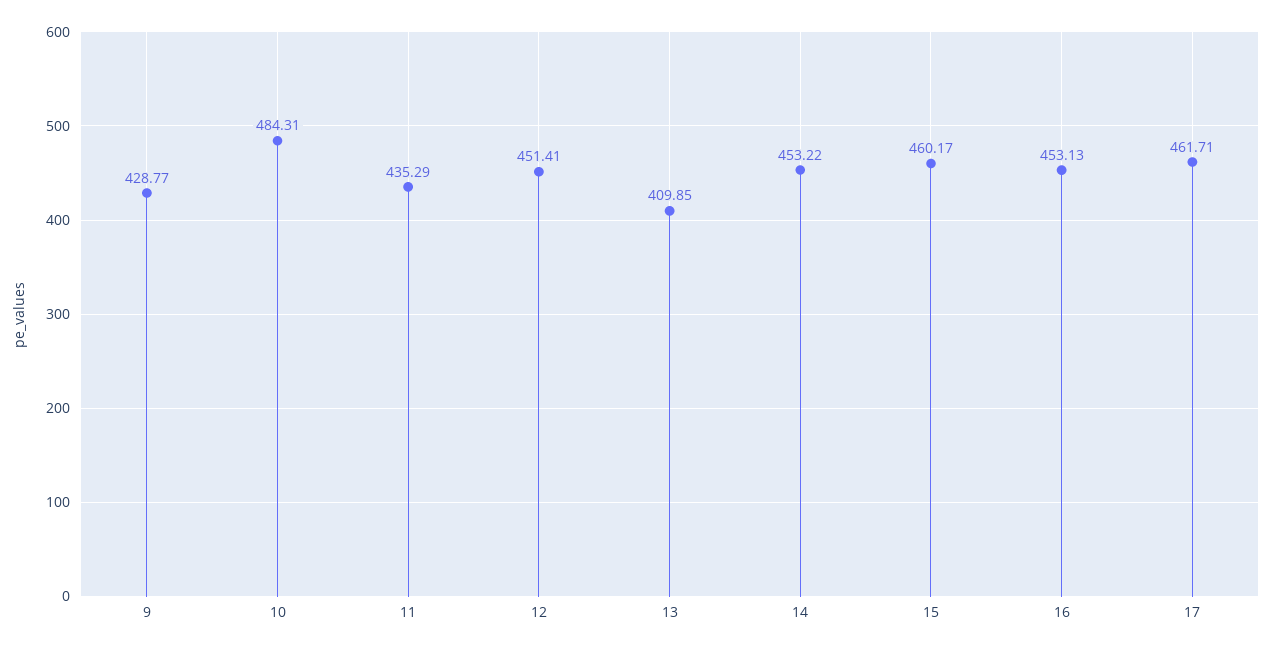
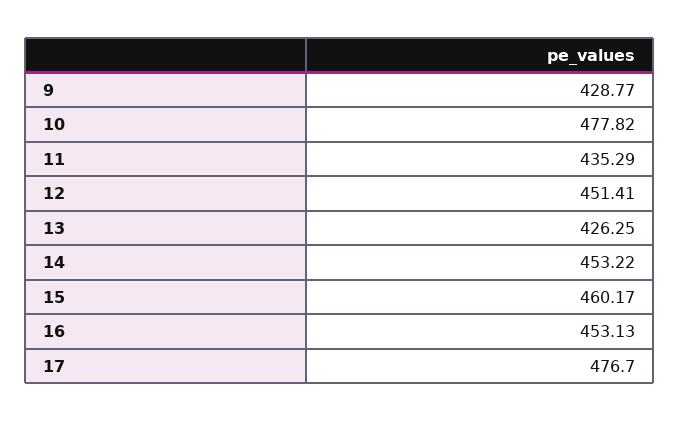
10: 484.31 -> 477.82
13: 409.85 -> 426.25
17: 461.71 -> 476.7

